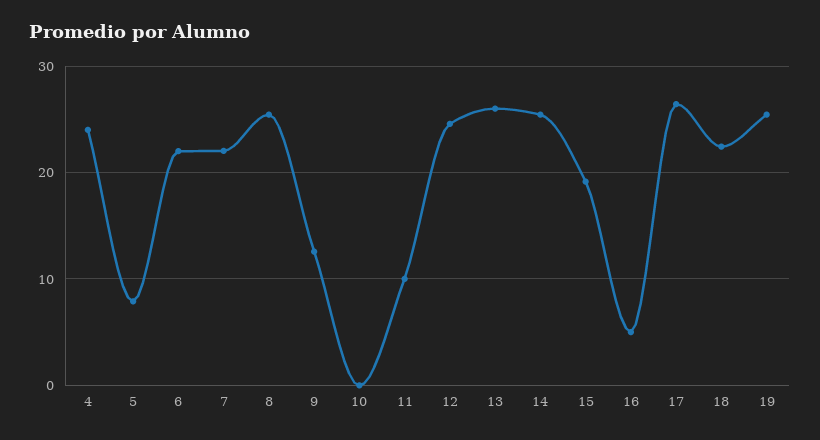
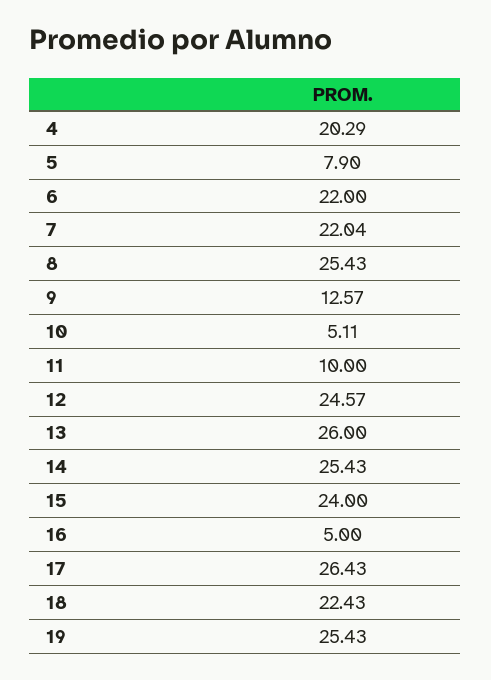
4: 24 -> 20.29
10: 0 -> 5.11
15: 19 -> 24

